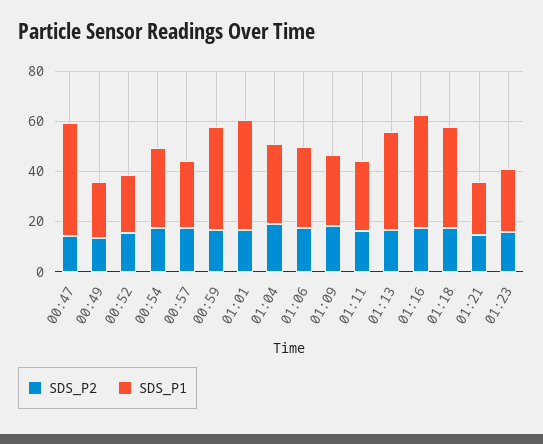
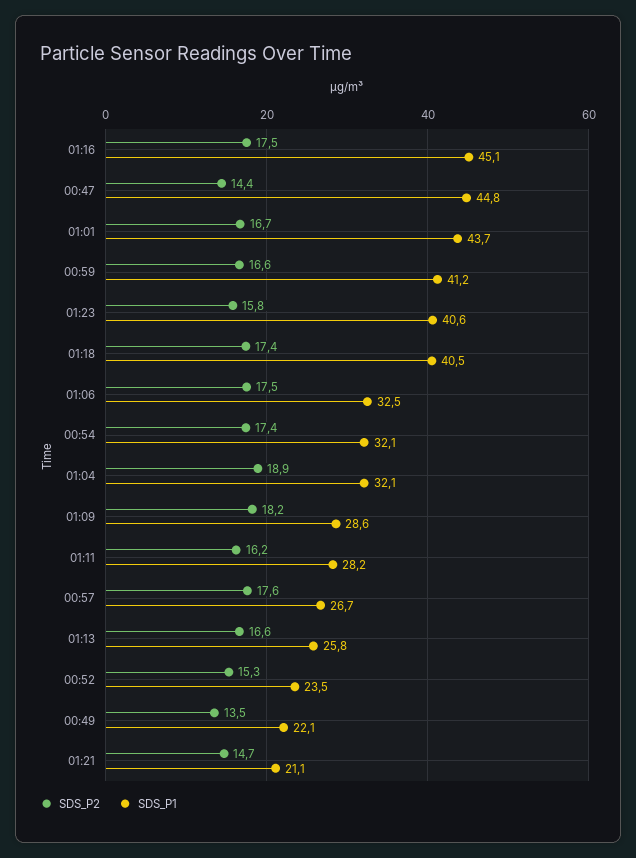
SDS_P1, 01:13: 40 -> 25.8
SDS_P1, 01:23: 25 -> 40.6

